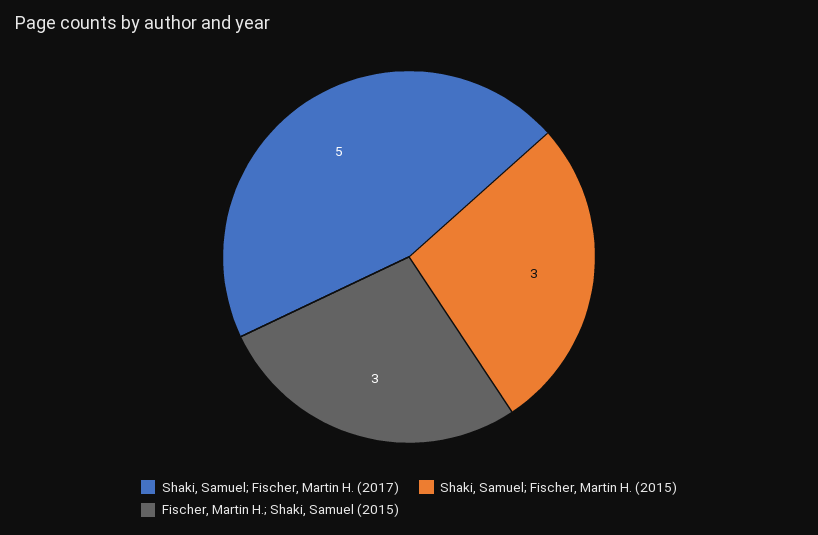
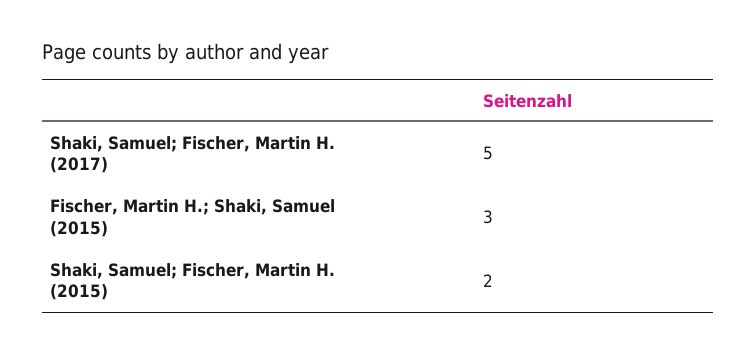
Shaki, Samuel; Fischer, Martin H. (2015): 3 -> 2

